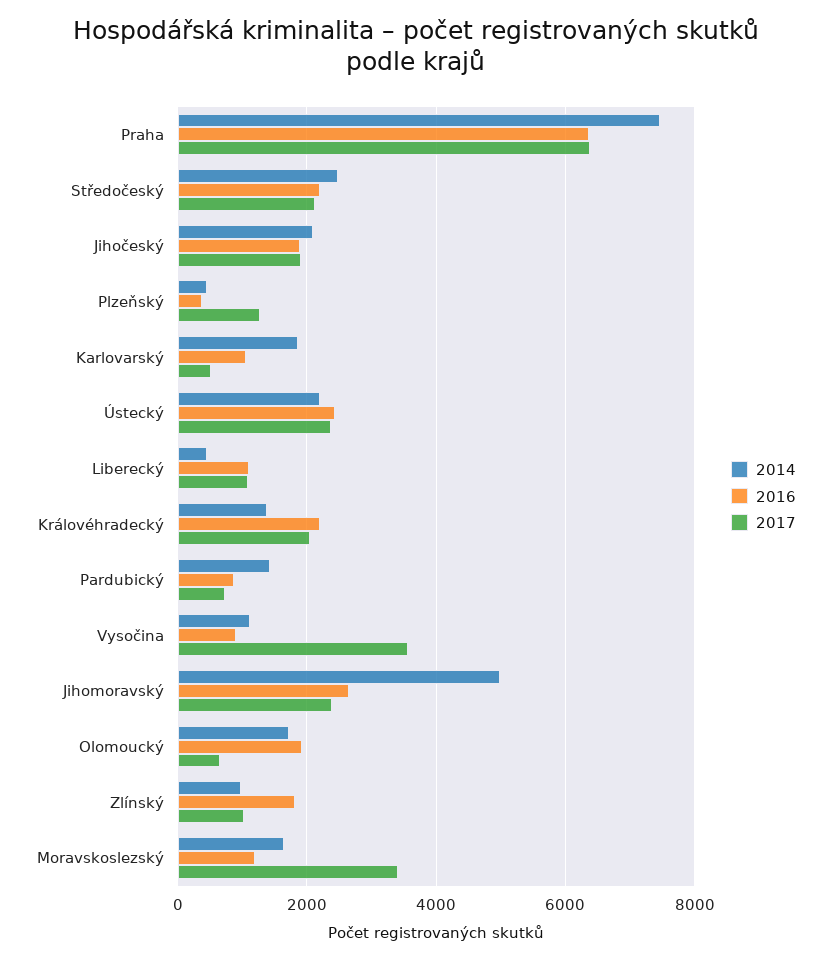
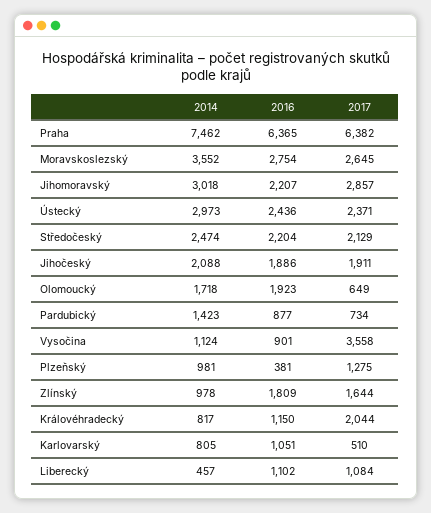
2014, Plzeňský: 400 -> 981
2014, Karlovarský: 1800 -> 805
2014, Ústecký: 2200 -> 2973
2014, Královéhradecký: 1400 -> 817
2016, Královéhradecký: 2200 -> 1150
2014, Jihomoravský: 5000 -> 3018
2016, Jihomoravský: 2600 -> 2207
2017, Jihomoravský: 2400 -> 2857
2017, Zlínský: 1000 -> 1644
2014, Moravskoslezský: 1600 -> 3552
2016, Moravskoslezský: 1200 -> 2754
2017, Moravskoslezský: 3400 -> 2645

